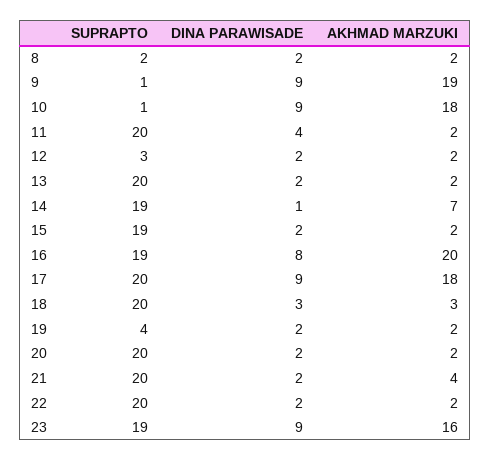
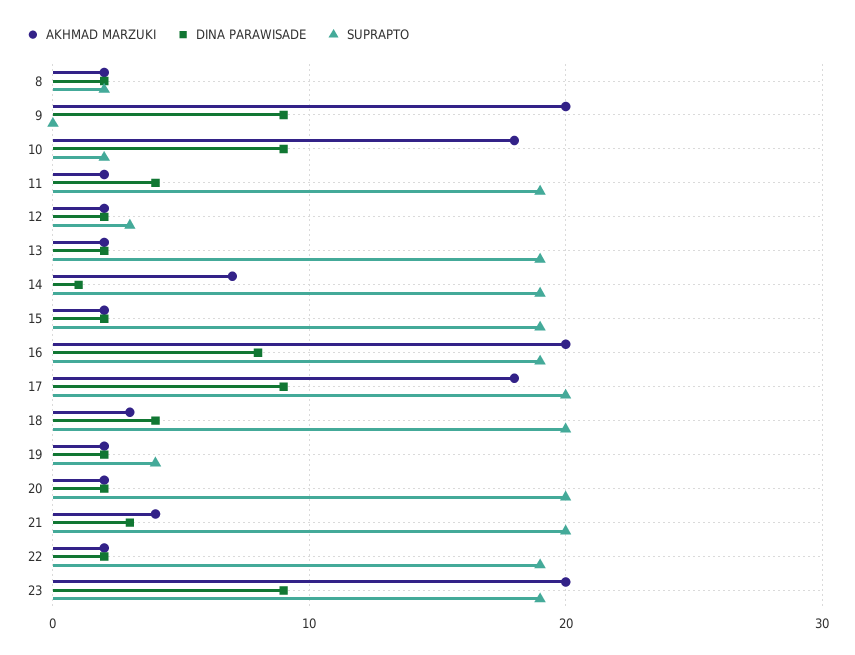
SUPRAPTO, 9: 1 -> 0
AKHMAD MARZUKI, 9: 19 -> 20
SUPRAPTO, 10: 1 -> 2
SUPRAPTO, 11: 20 -> 19
SUPRAPTO, 13: 20 -> 19
DINA PARAWISADE, 18: 3 -> 4
DINA PARAWISADE, 21: 2 -> 3
SUPRAPTO, 22: 20 -> 19
AKHMAD MARZUKI, 23: 16 -> 20

